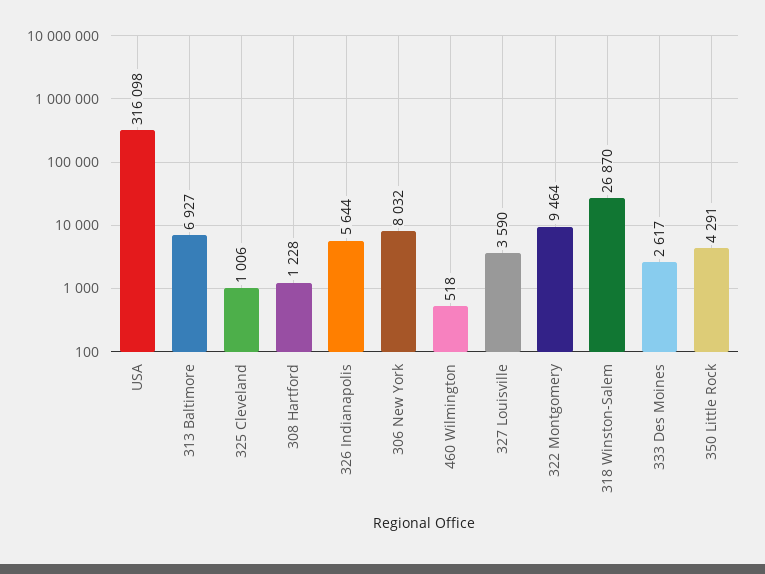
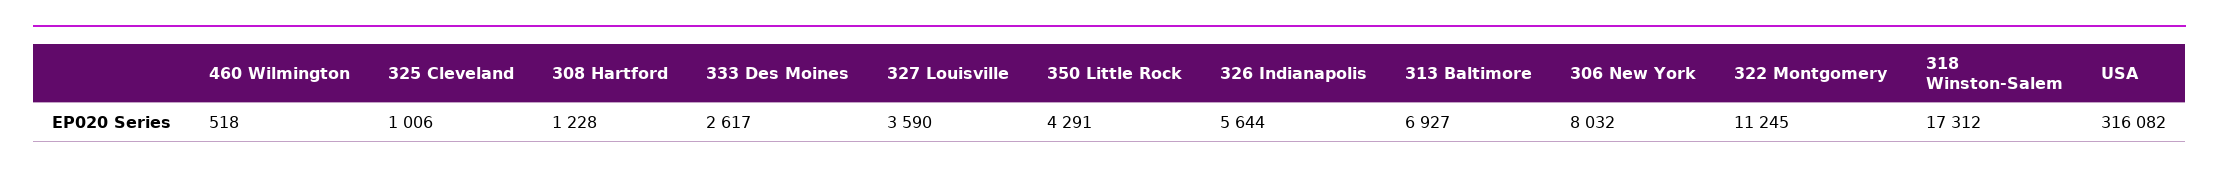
USA: 316098 -> 316082
322 Montgomery: 9464 -> 11245
318 Winston-Salem: 26870 -> 17312

